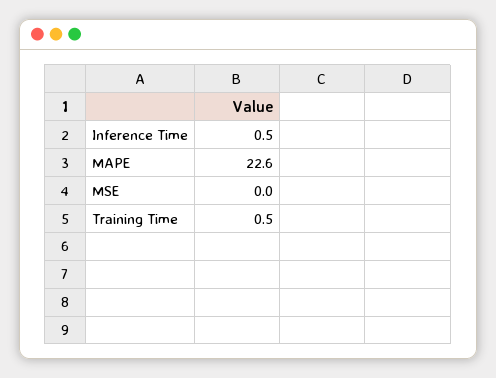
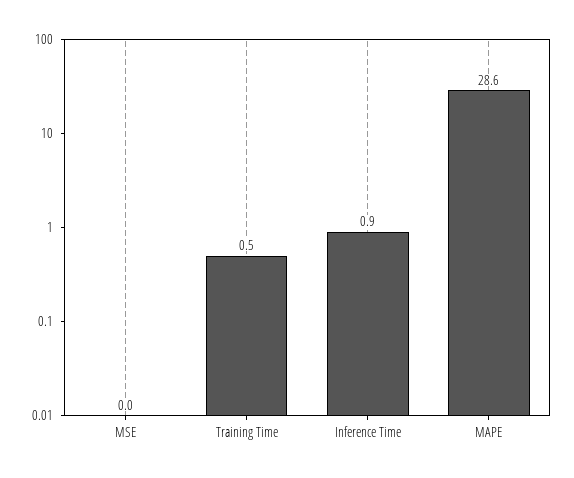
Inference Time: 0.5 -> 0.9
MAPE: 22.6 -> 28.6

